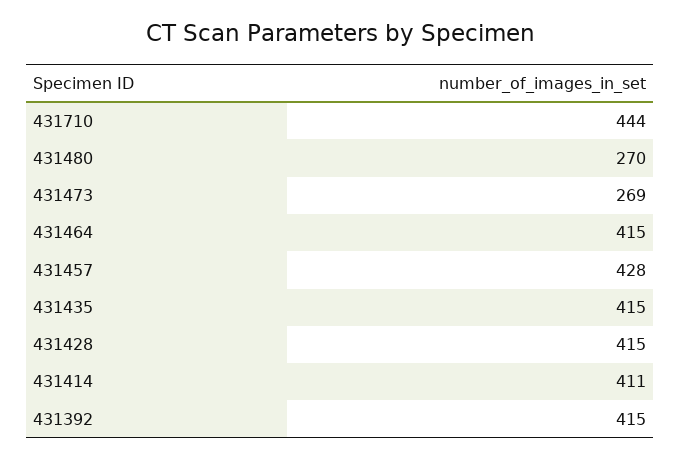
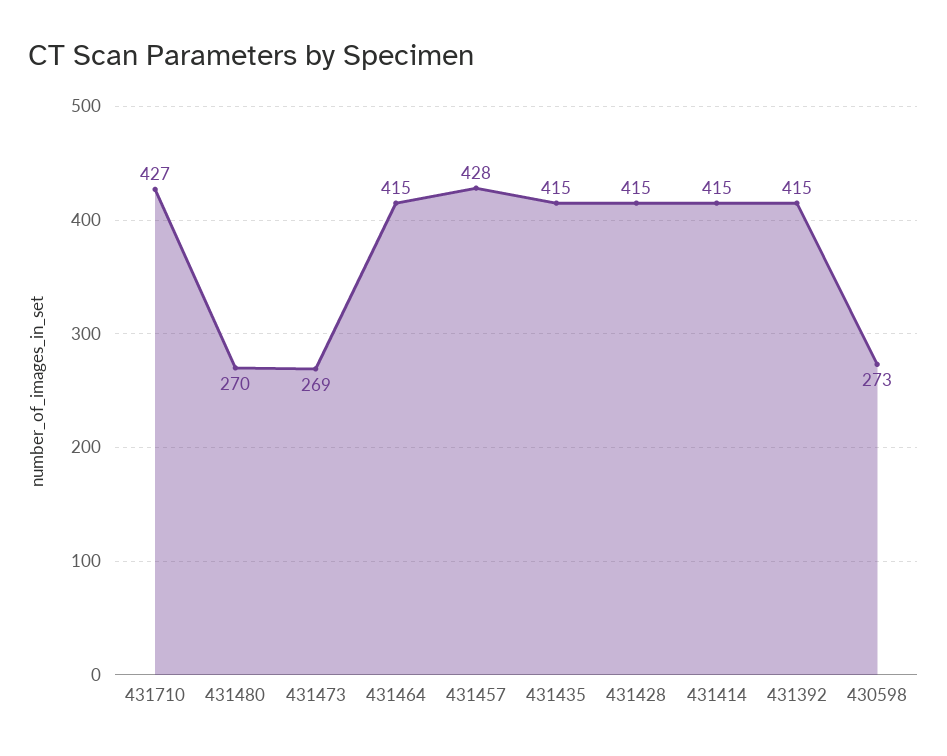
431710: 444 -> 427
431414: 411 -> 415
430598: none -> 273

